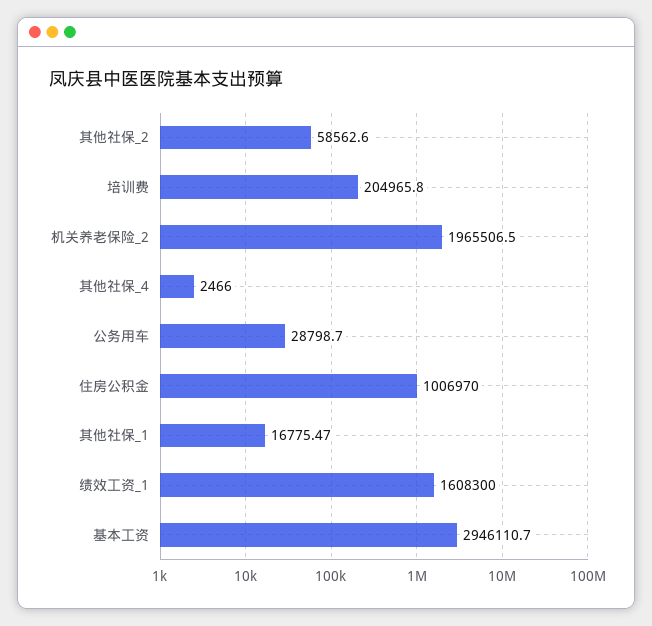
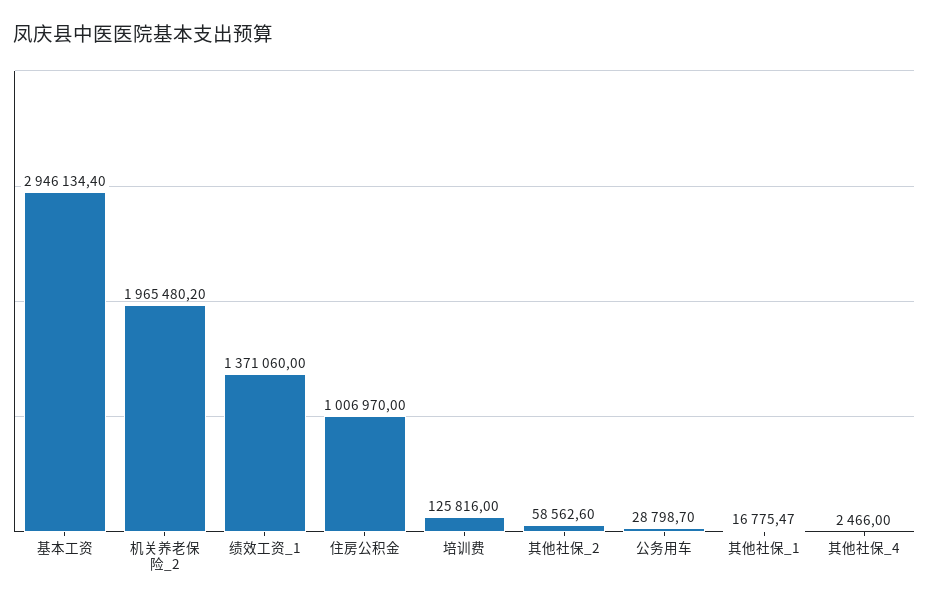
培训费: 204965.8 -> 125816
机关养老保险_2: 1965506.5 -> 1965480.2
绩效工资_1: 1608300 -> 1371060
基本工资: 2946110.7 -> 2946134.4

